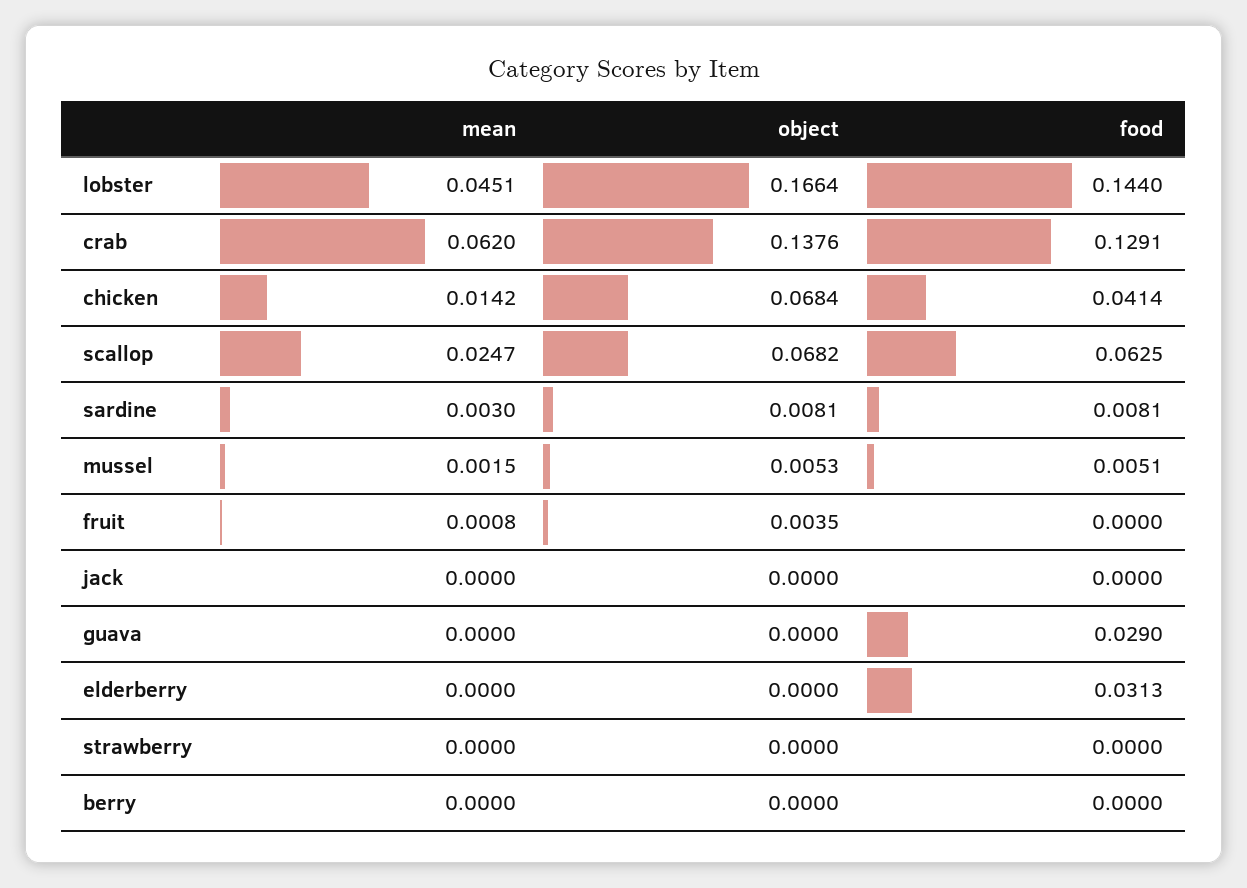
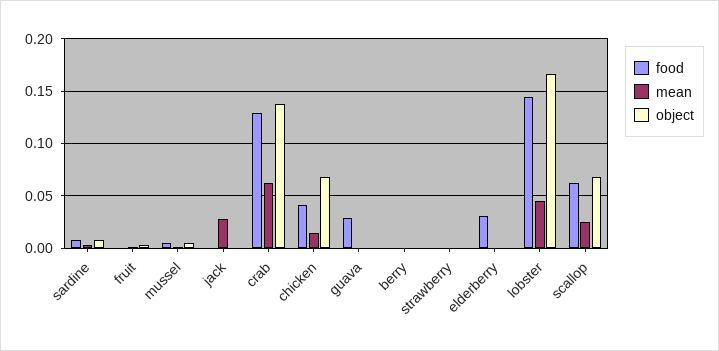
mean, jack: 0 -> 0.03

